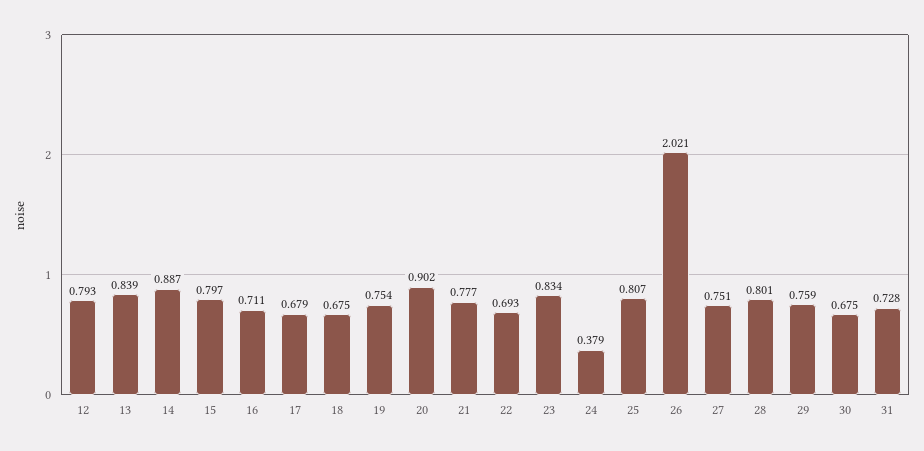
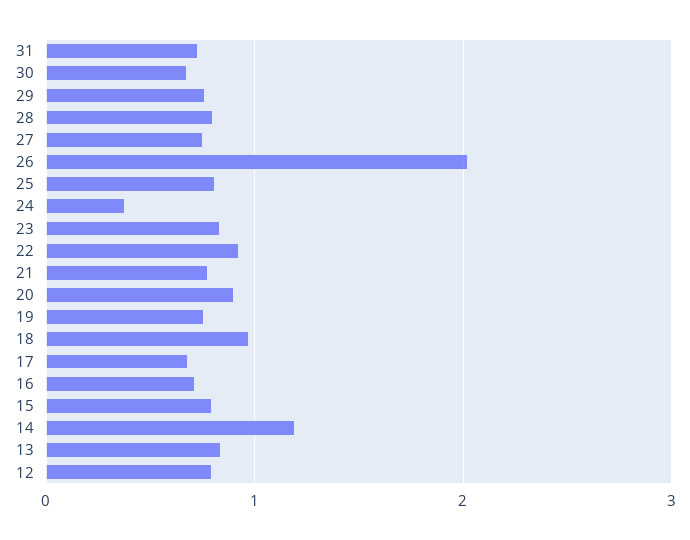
14: 0.887 -> 1.2
18: 0.675 -> 1
22: 0.693 -> 0.9

